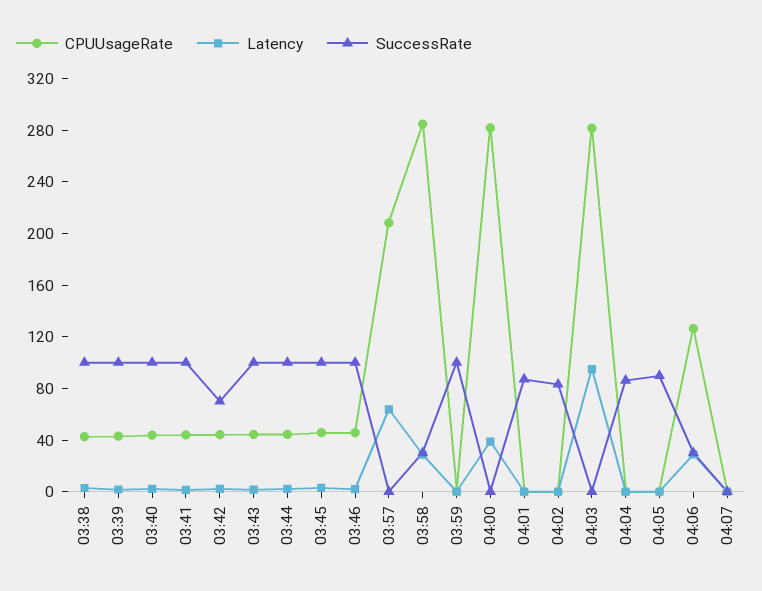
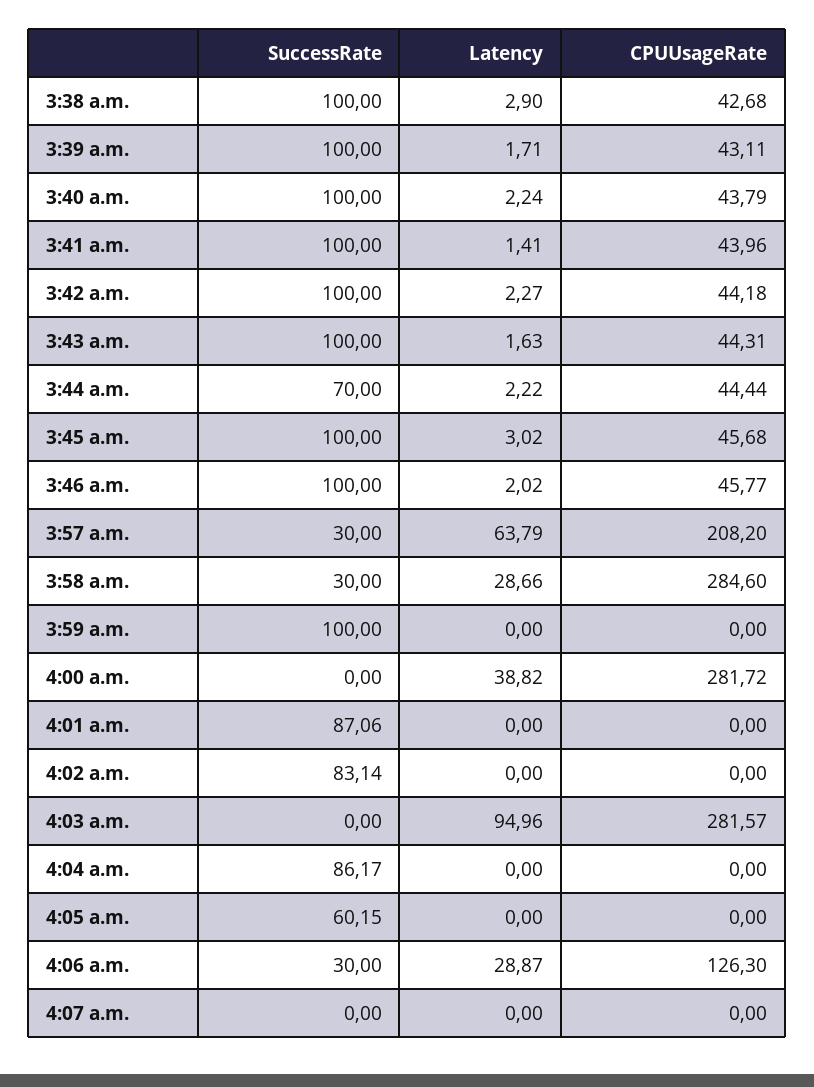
SuccessRate, 03:42: 70 -> 100
SuccessRate, 03:44: 100 -> 70
SuccessRate, 03:57: 0 -> 30
SuccessRate, 04:05: 90 -> 60.15

